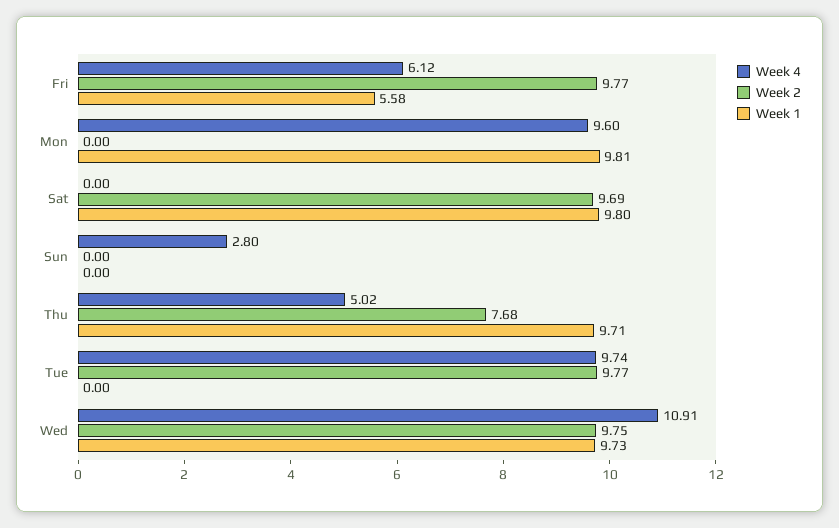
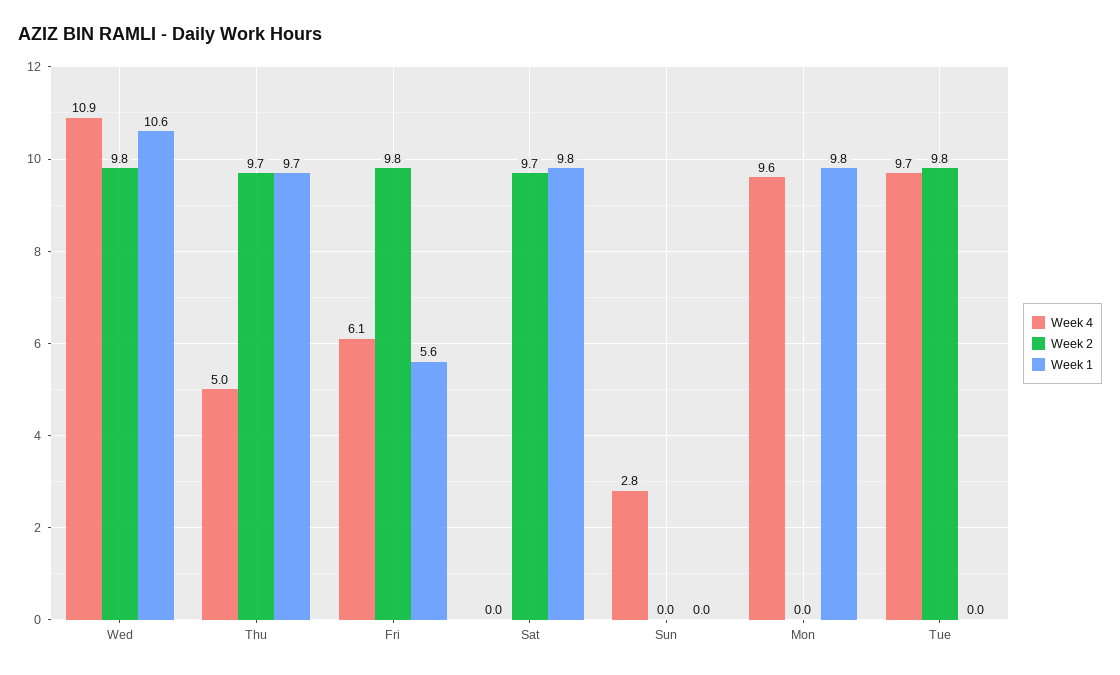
Week 2, Thu: 7.68 -> 9.7
Week 1, Wed: 9.73 -> 10.6

